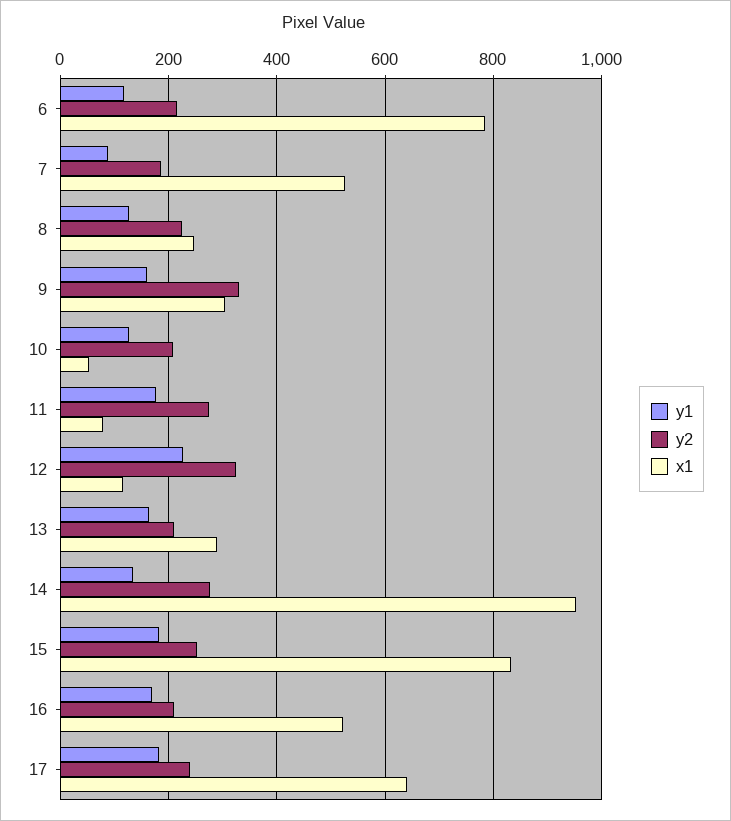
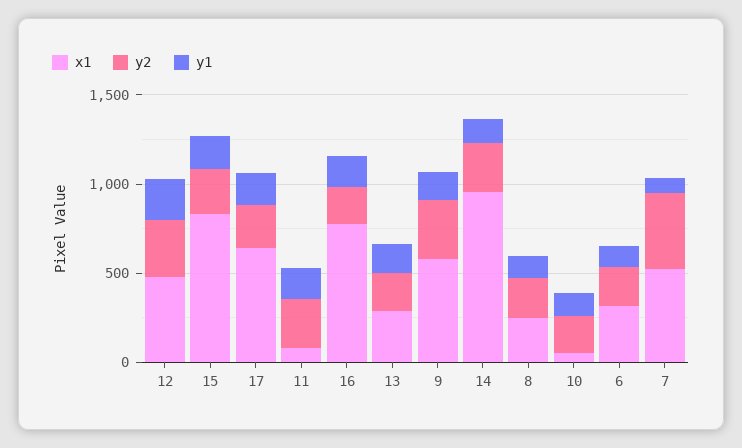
x1, 6: 780 -> 300
y2, 7: 180 -> 400
x1, 9: 300 -> 600
x1, 12: 120 -> 500
x1, 16: 520 -> 800

